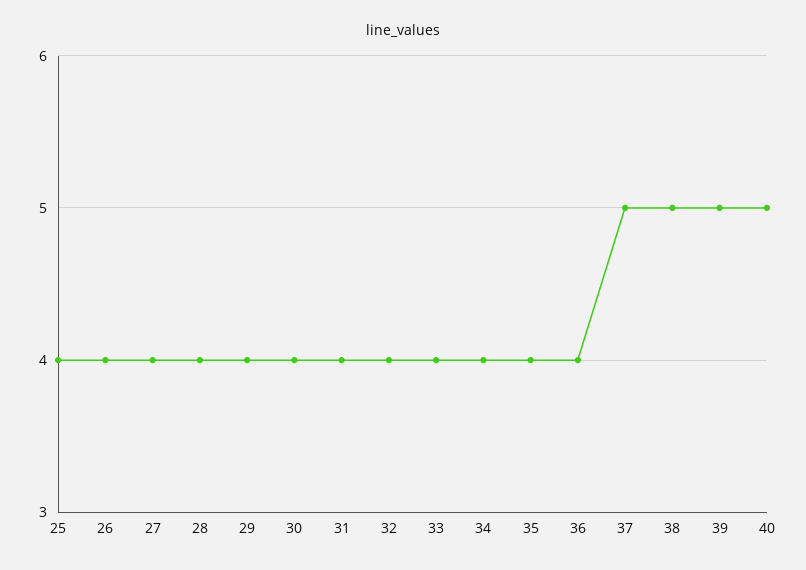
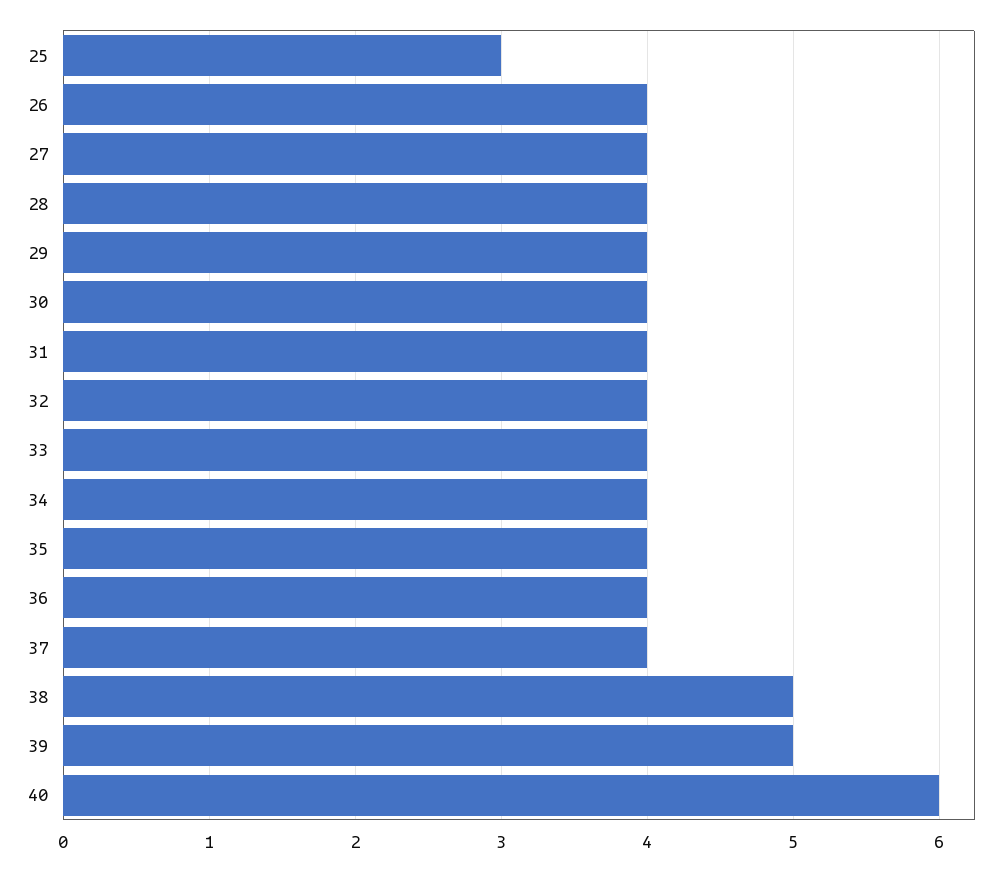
25: 4 -> 3
37: 5 -> 4
40: 5 -> 6

